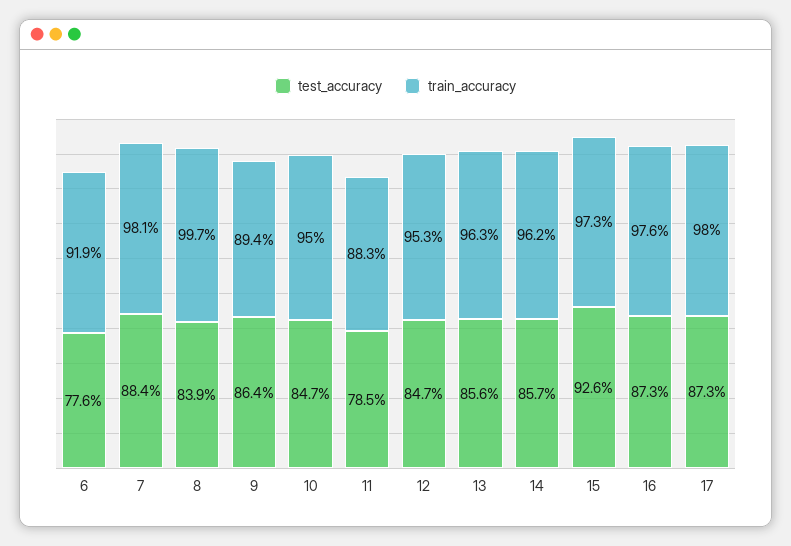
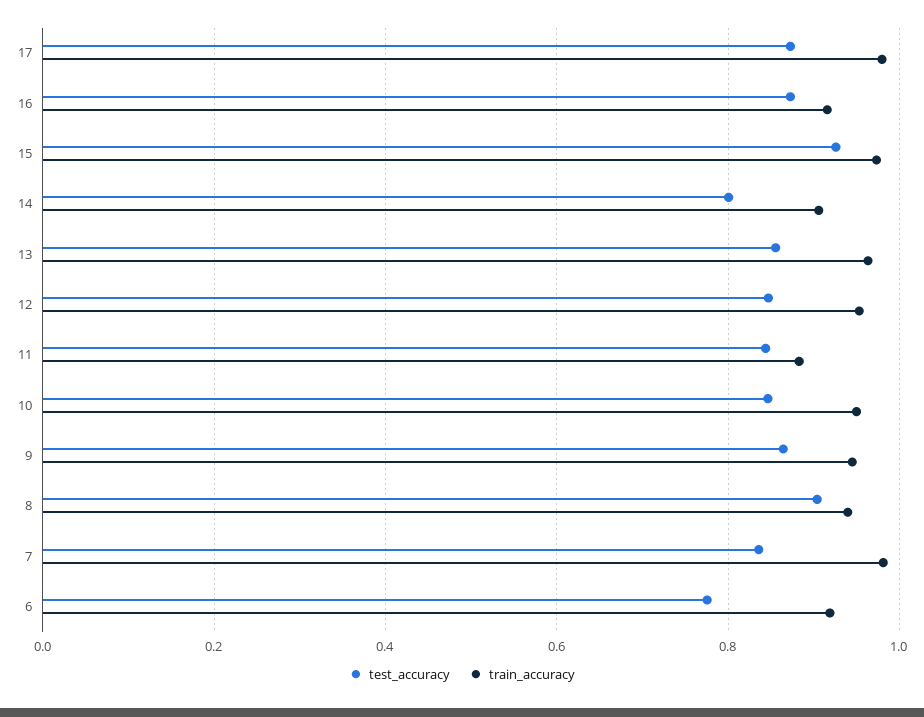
test_accuracy, 7: 0.884 -> 0.84
test_accuracy, 8: 0.839 -> 0.9
train_accuracy, 8: 0.997 -> 0.94
train_accuracy, 9: 0.894 -> 0.94
test_accuracy, 11: 0.785 -> 0.84
test_accuracy, 14: 0.857 -> 0.8
train_accuracy, 14: 0.962 -> 0.9
train_accuracy, 16: 0.976 -> 0.92

